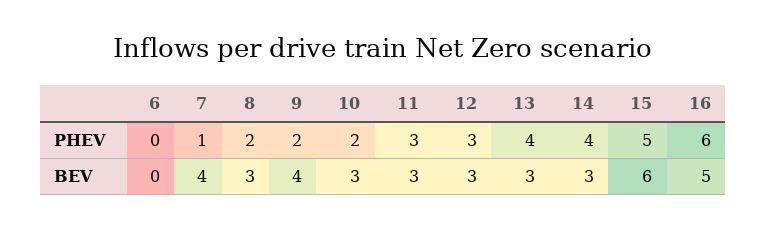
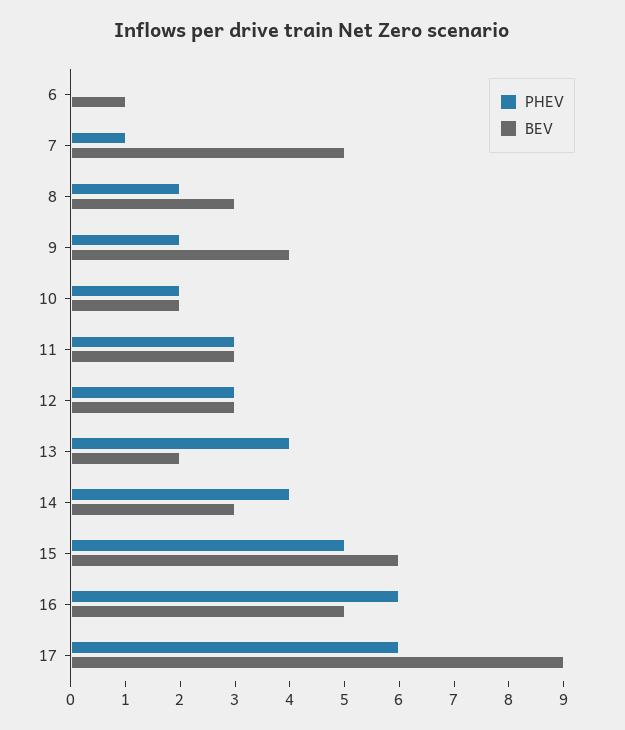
BEV, 6: 0 -> 1
BEV, 7: 4 -> 5
BEV, 10: 3 -> 2
BEV, 13: 3 -> 2
PHEV, 17: none -> 6
BEV, 17: none -> 9

